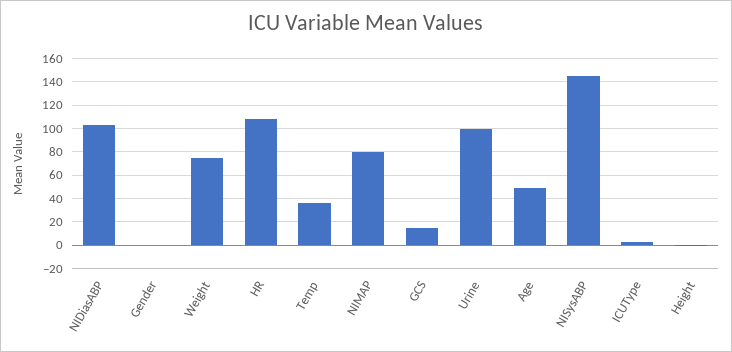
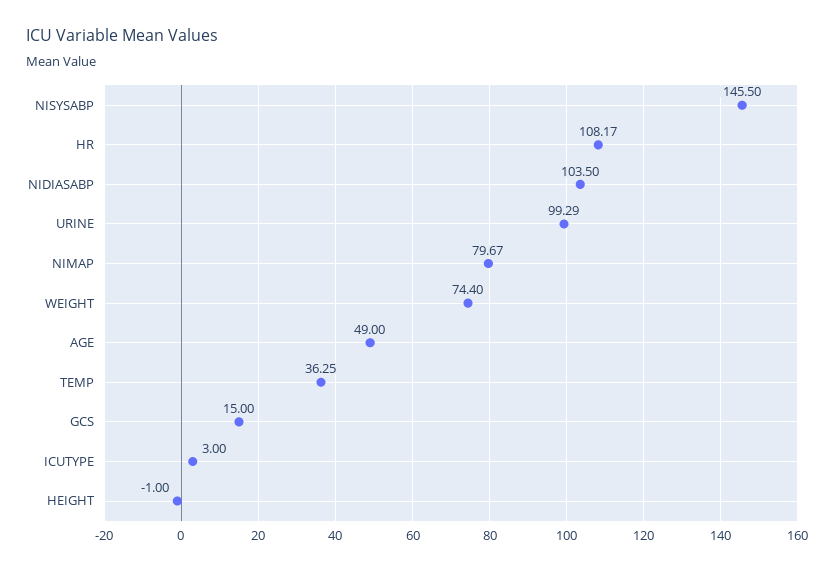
Gender: 0 -> none

